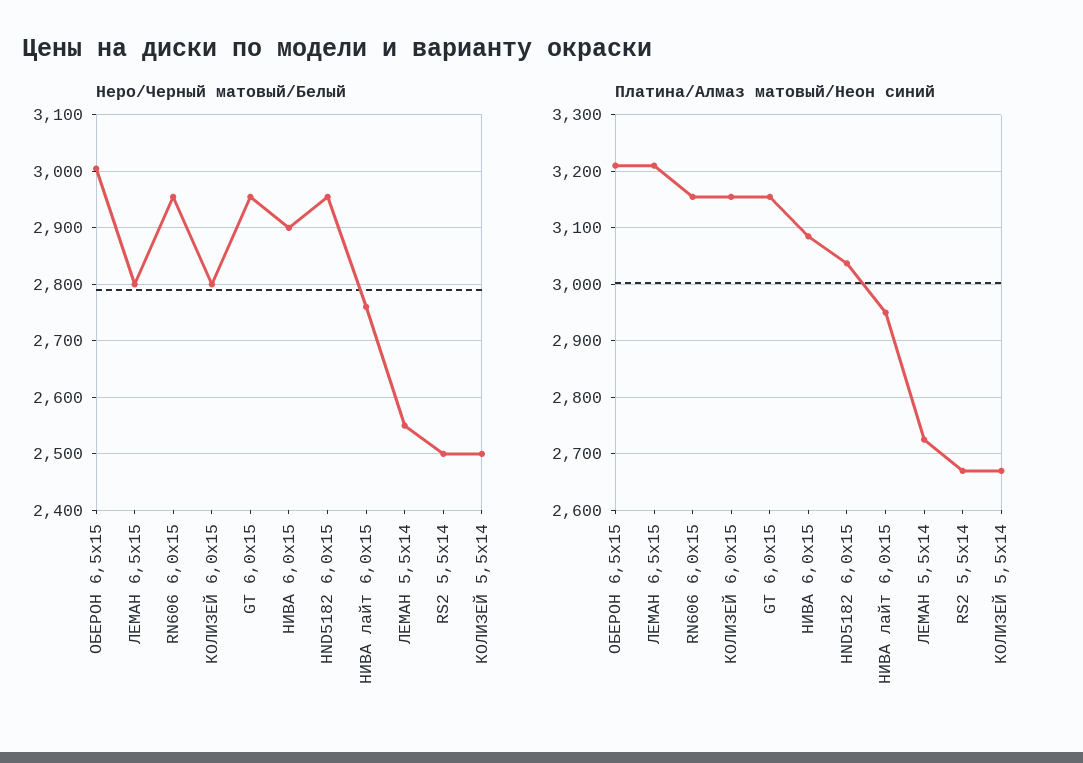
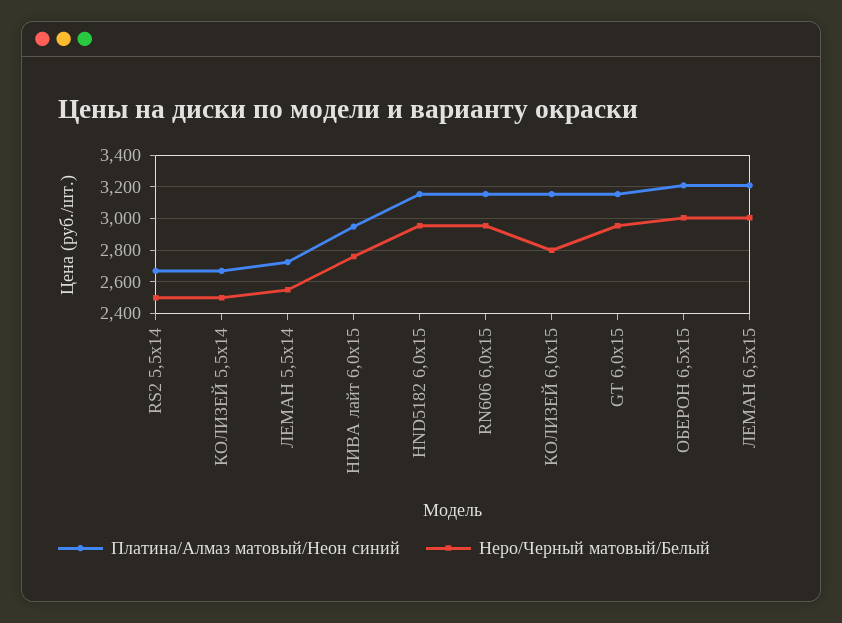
Неро/Черный матовый/Белый, ЛЕМАН 6,5х15: 2800 -> 3000
Неро/Черный матовый/Белый, НИВА 6,0х15: 2900 -> none
Платина/Алмаз матовый/Неон синий, НИВА 6,0х15: 3080 -> none
Платина/Алмаз матовый/Неон синий, HND5182 6,0х15: 3040 -> 3150

